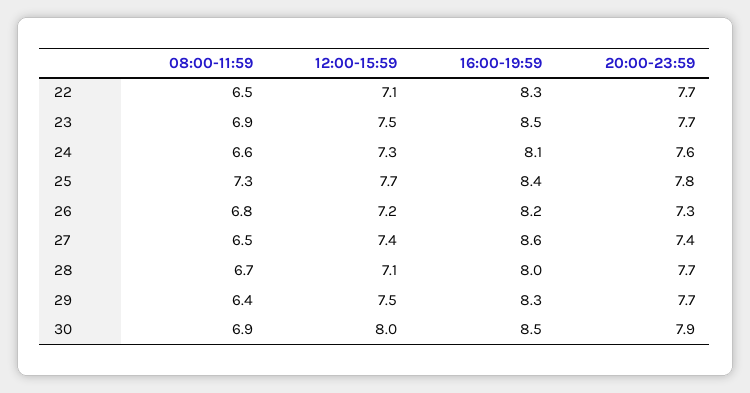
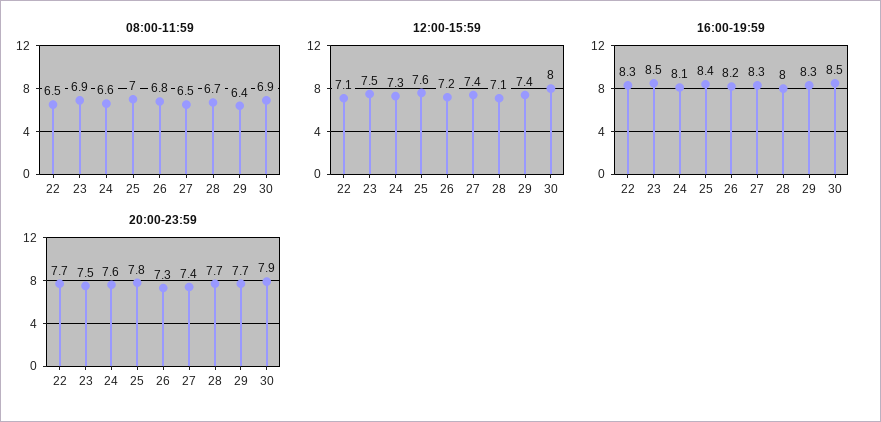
20:00-23:59, 23: 7.7 -> 7.5
08:00-11:59, 25: 7.3 -> 7
12:00-15:59, 25: 7.7 -> 7.6
16:00-19:59, 27: 8.6 -> 8.3
12:00-15:59, 29: 7.5 -> 7.4

